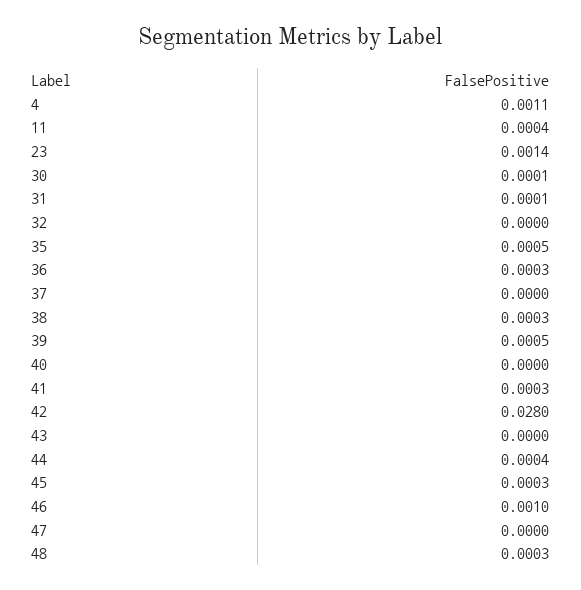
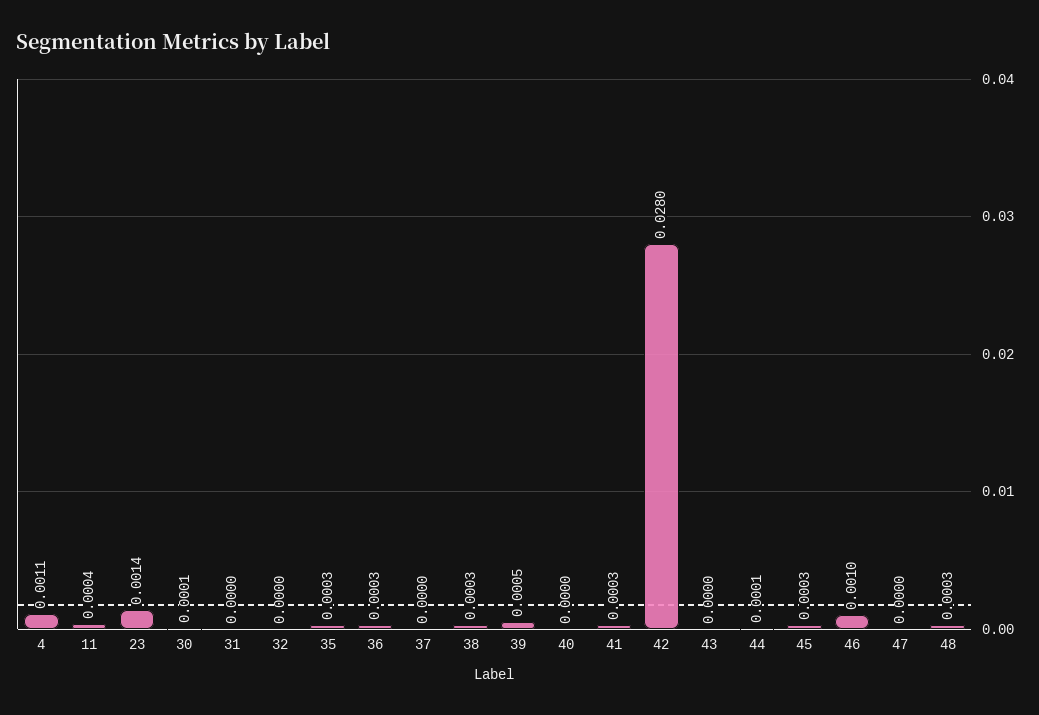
31: 0.0001 -> 0
35: 0.0005 -> 0.0003
44: 0.0004 -> 0.0001

